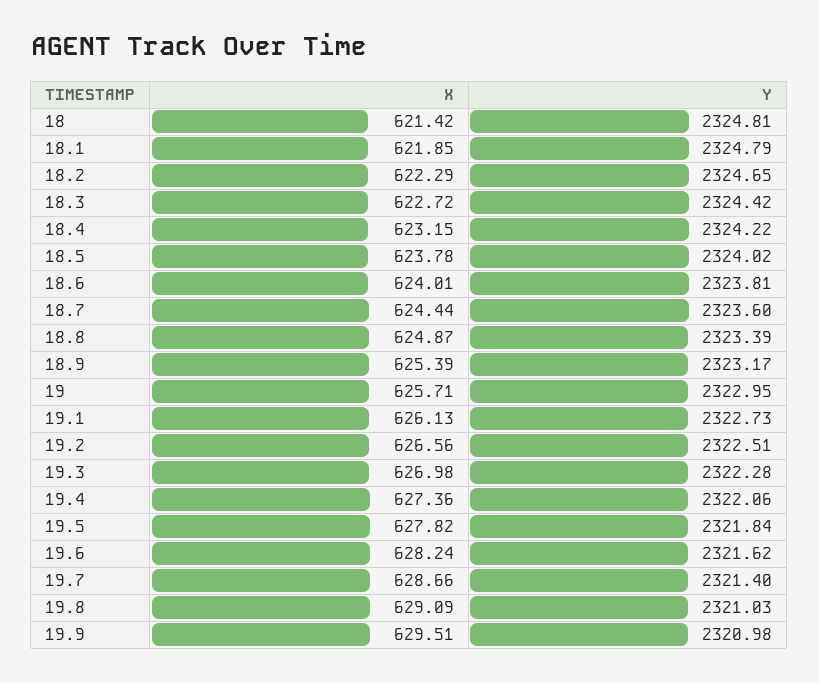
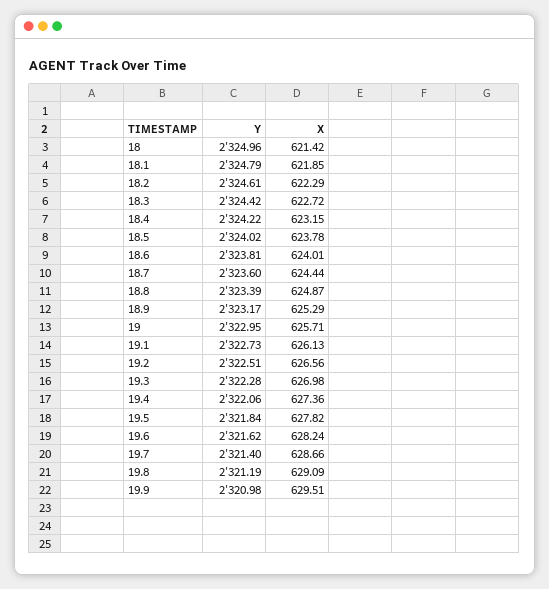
Y, 18: 2324.81 -> 2324.96
Y, 18.2: 2324.65 -> 2324.61
X, 18.9: 625.39 -> 625.29
Y, 19.8: 2321.03 -> 2321.19

